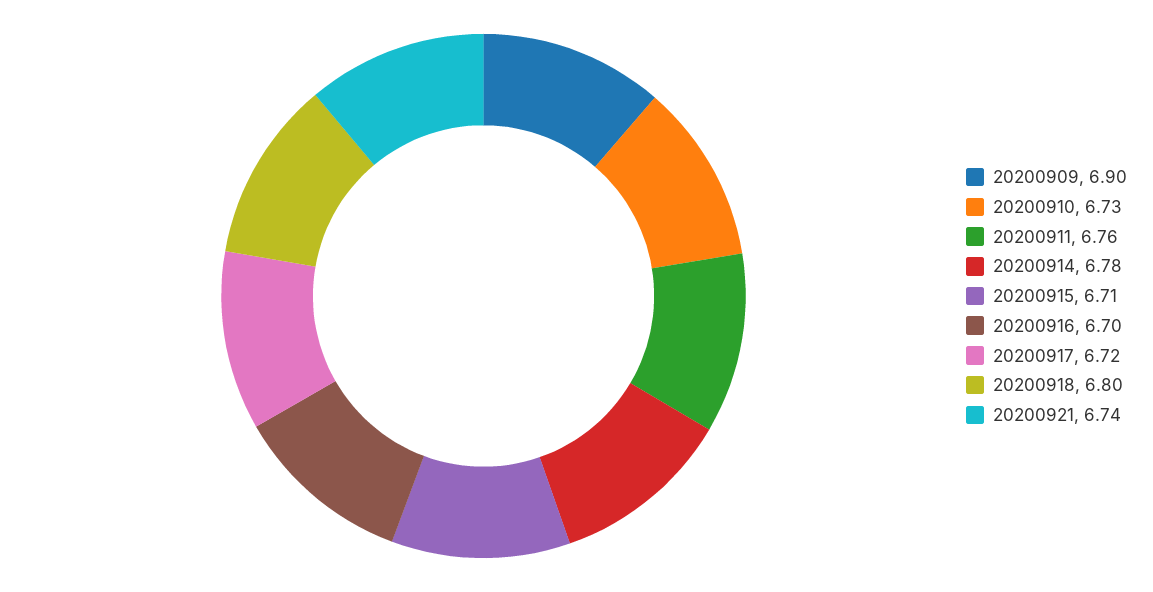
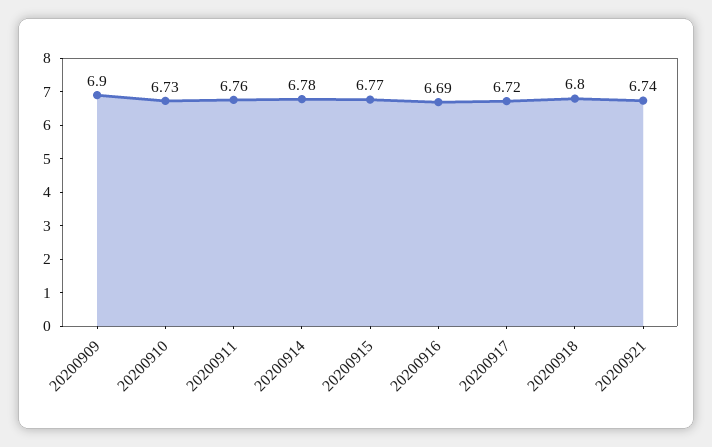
20200915: 6.71 -> 6.77
20200916: 6.7 -> 6.69

